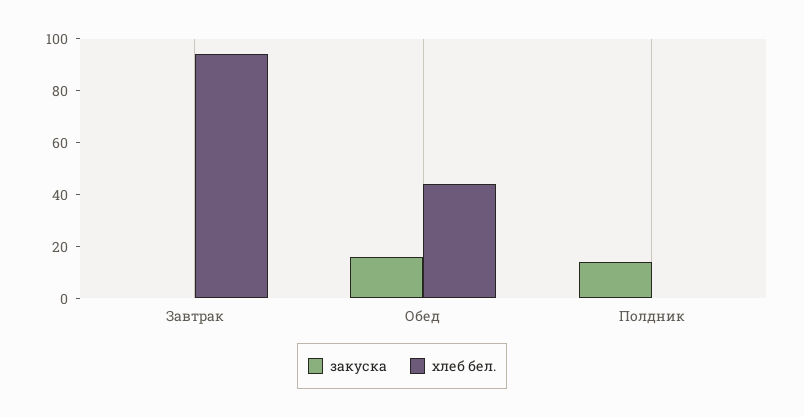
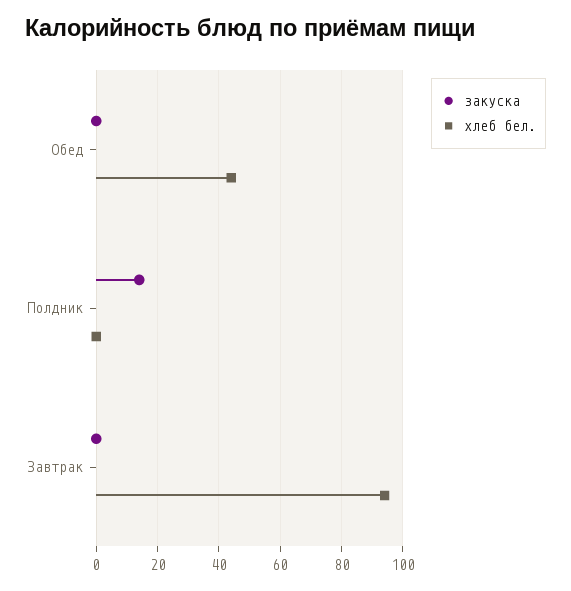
закуска, Обед: 15 -> 0

